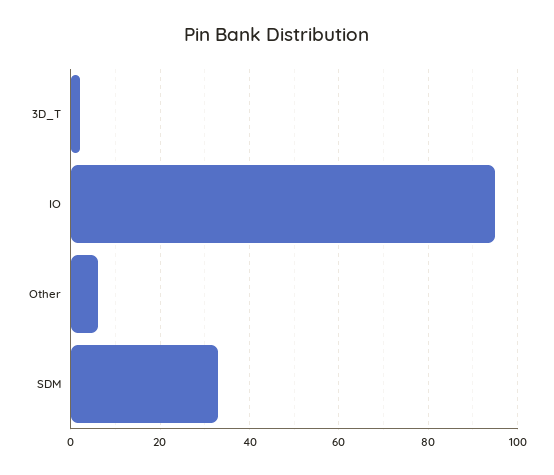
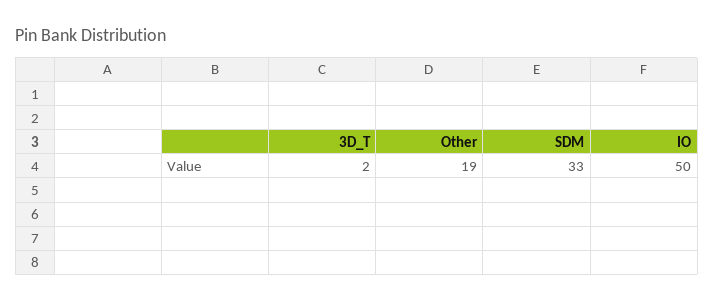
IO: 95 -> 50
Other: 5 -> 19

